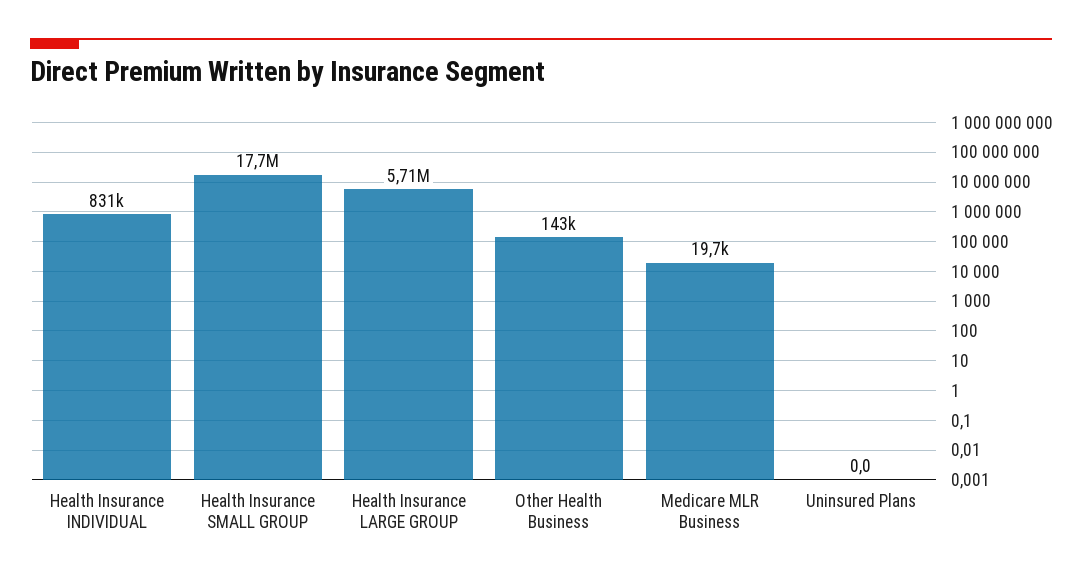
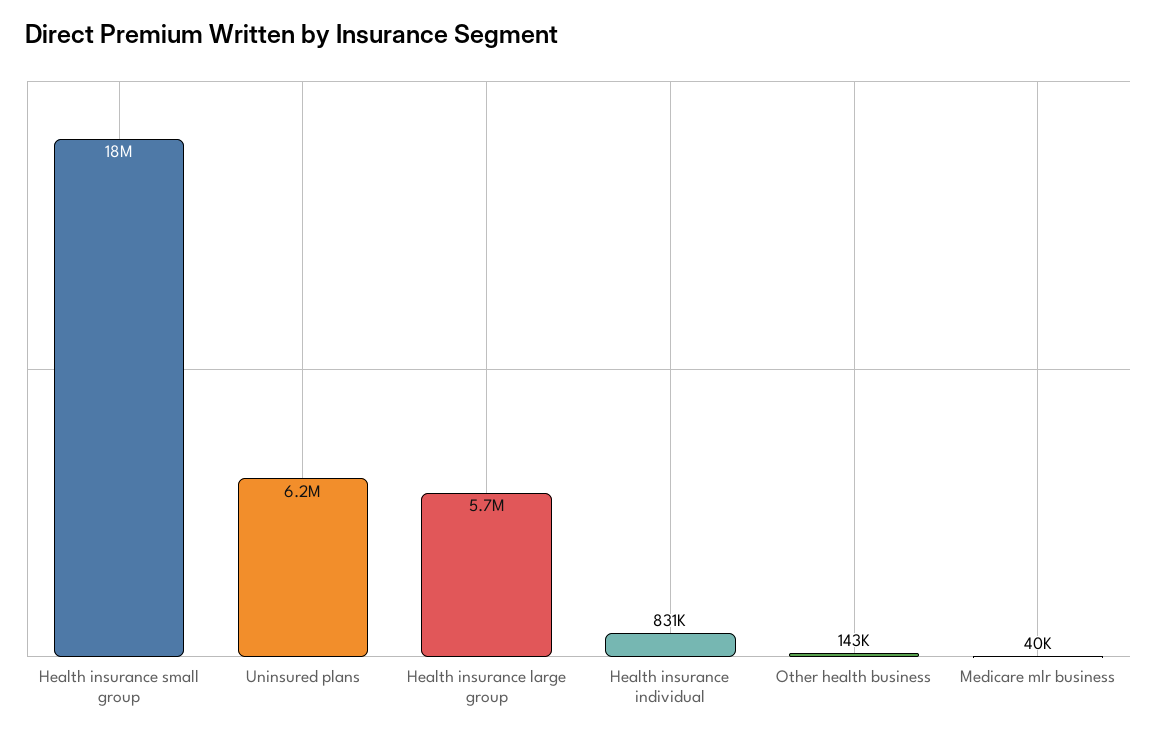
Medicare MLR Business: 19700 -> 40000
Uninsured Plans: 0 -> 6200000

